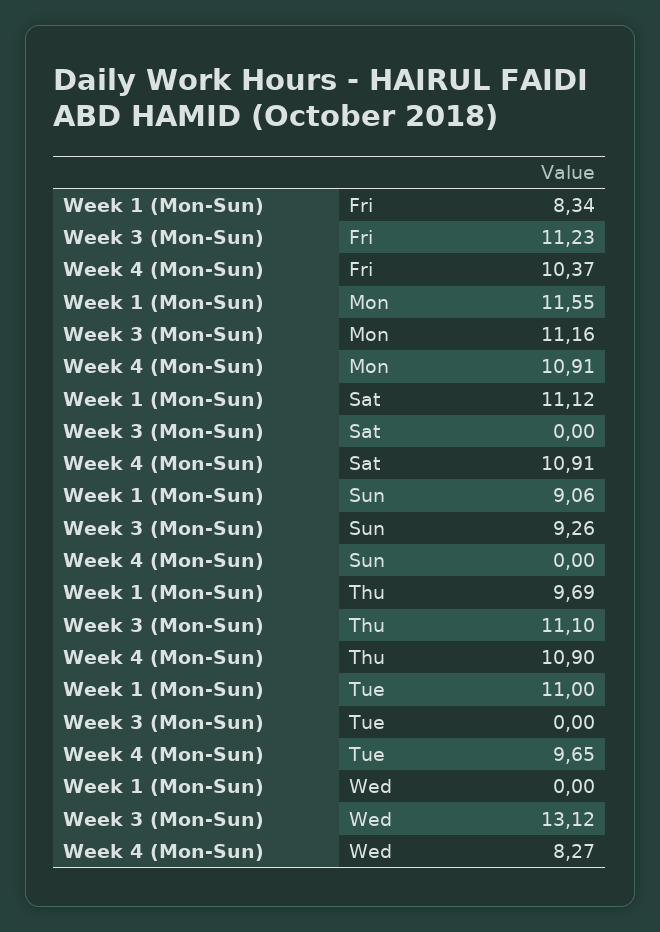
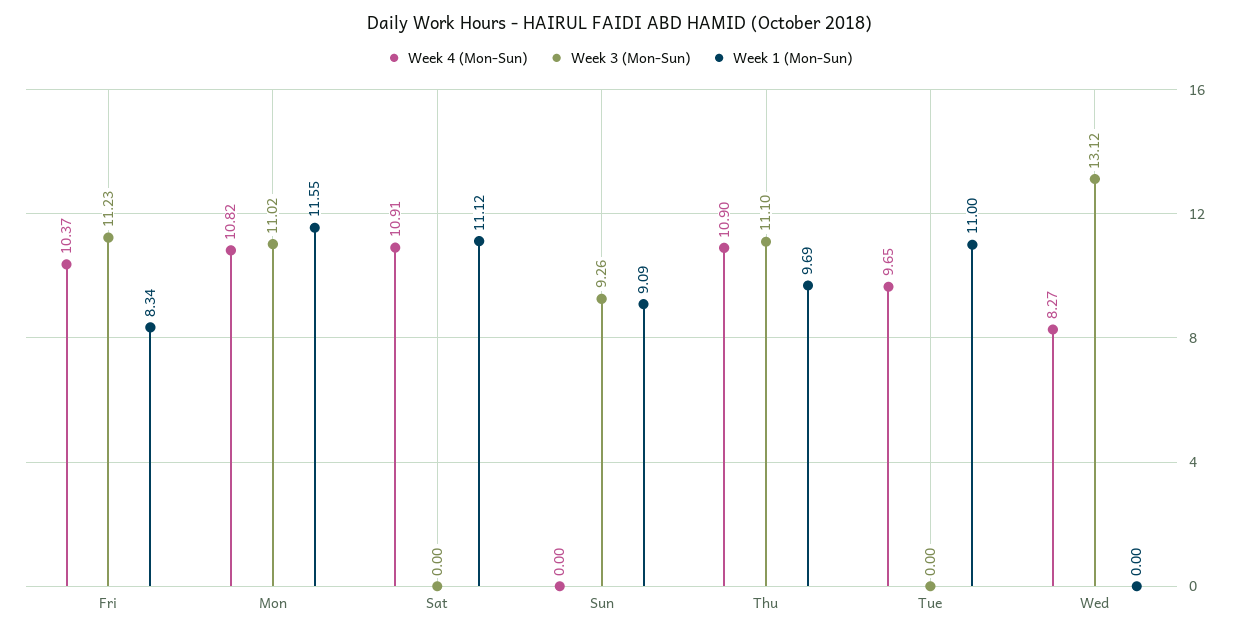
Week 3 (Mon-Sun), Mon: 11.16 -> 11.02
Week 4 (Mon-Sun), Mon: 10.91 -> 10.82
Week 1 (Mon-Sun), Sun: 9.06 -> 9.09

